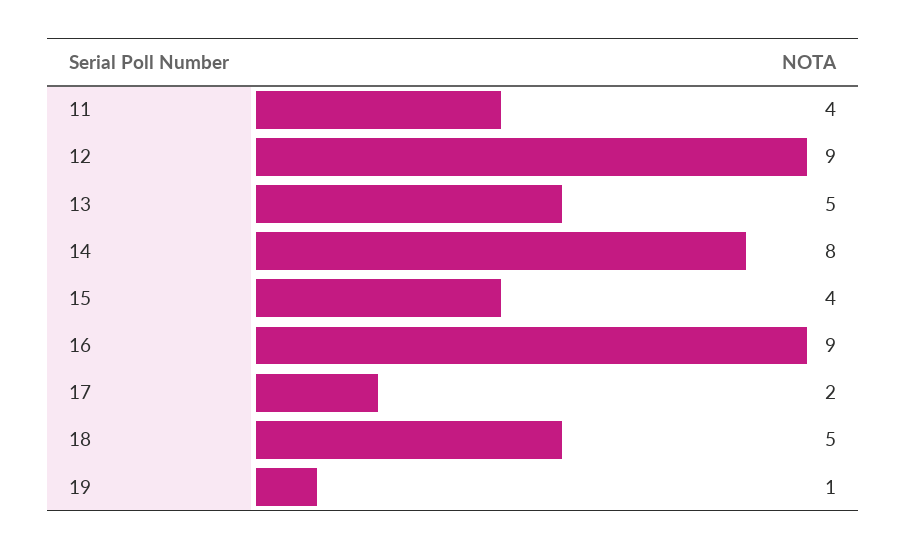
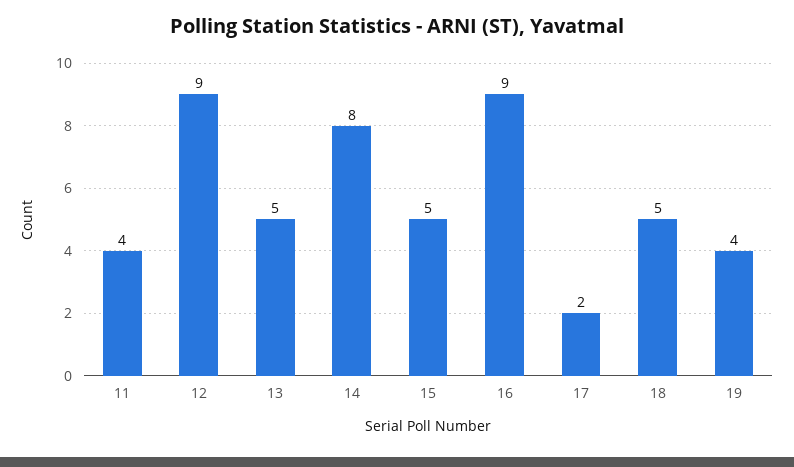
15: 4 -> 5
19: 1 -> 4

